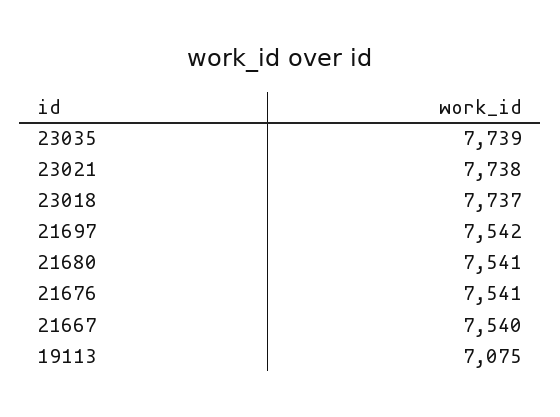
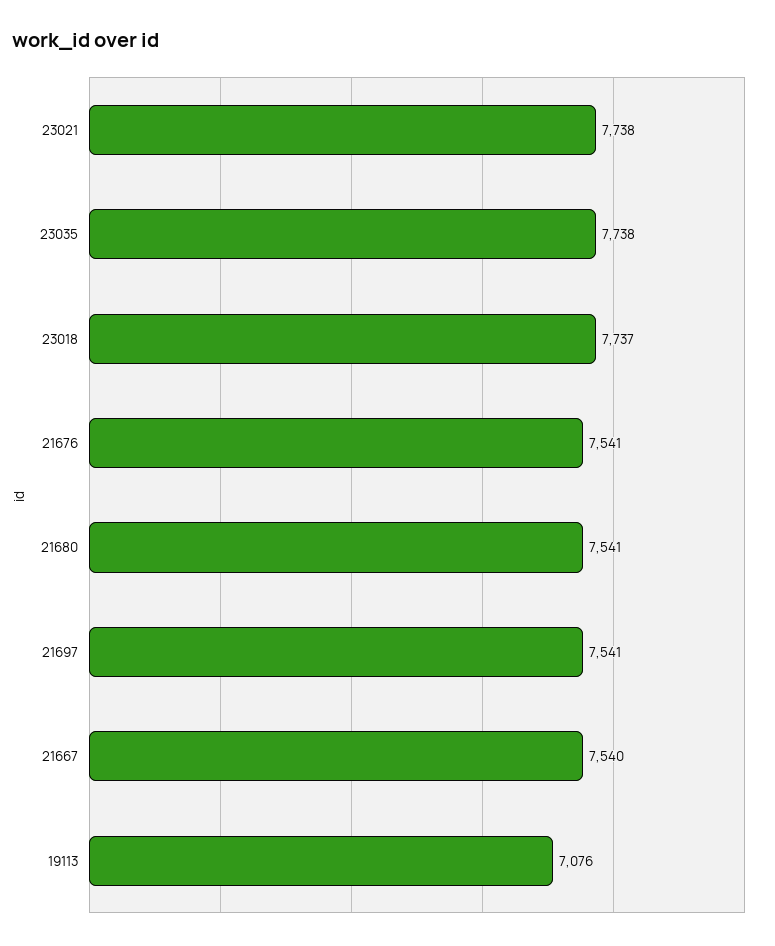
23035: 7739 -> 7738
21697: 7542 -> 7541
19113: 7075 -> 7076

